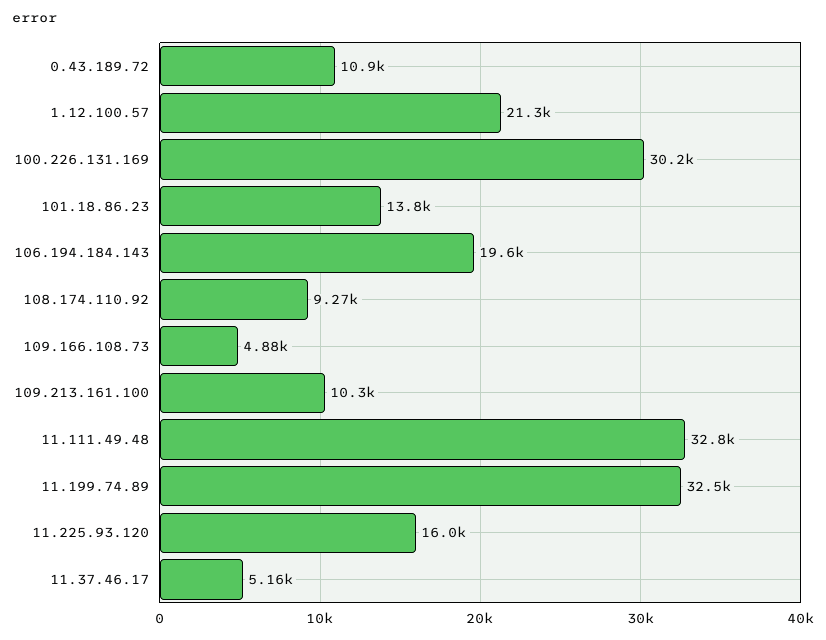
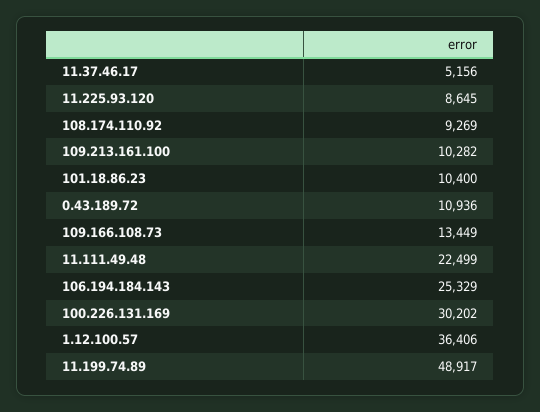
1.12.100.57: 21300 -> 36406
101.18.86.23: 13800 -> 10400
106.194.184.143: 19600 -> 25329
109.166.108.73: 4880 -> 13449
11.111.49.48: 32800 -> 22499
11.199.74.89: 32500 -> 48917
11.225.93.120: 16000 -> 8645

